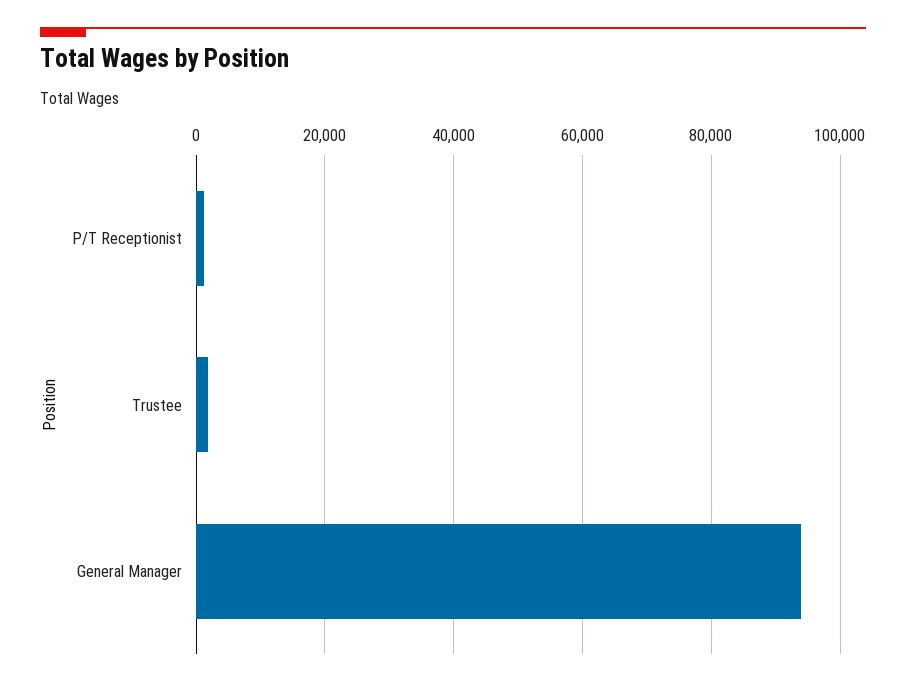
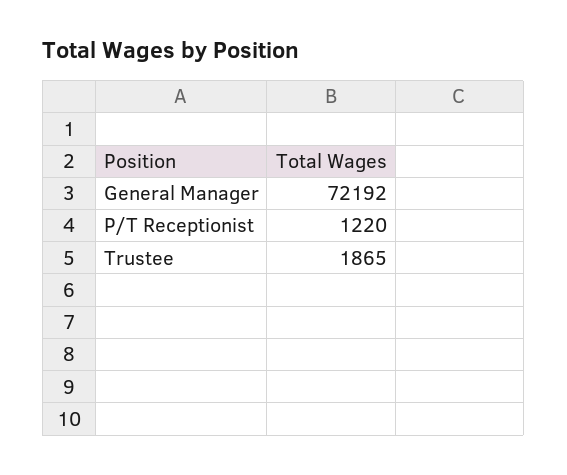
General Manager: 94000 -> 72192

